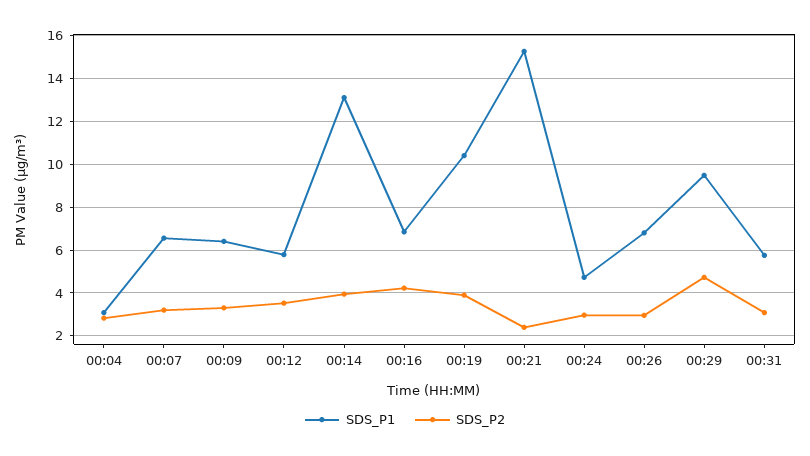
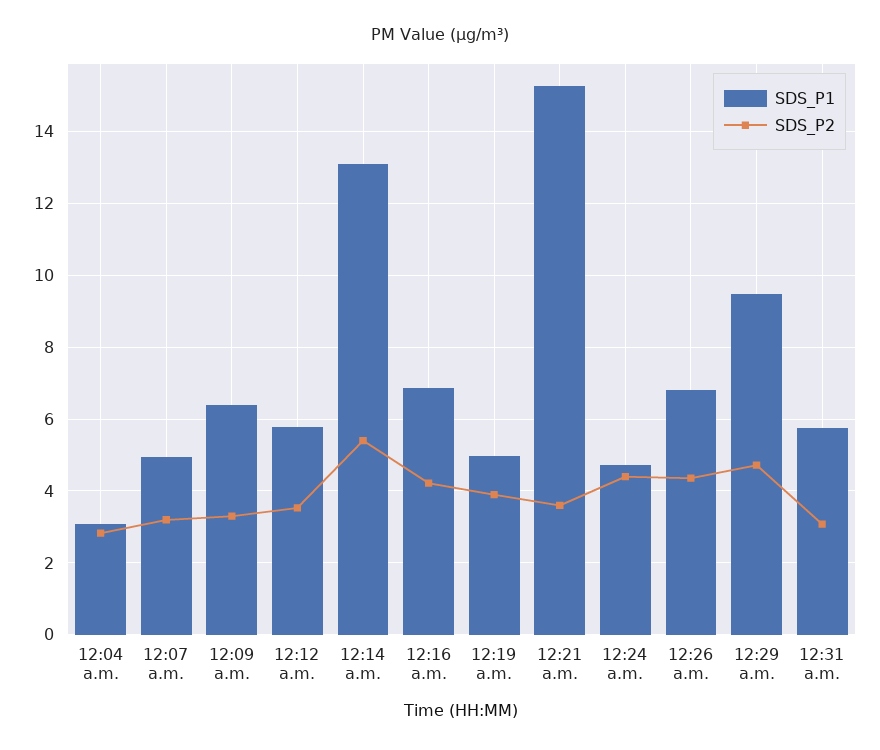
SDS_P1, 00:07: 6.5 -> 5
SDS_P2, 00:14: 4 -> 5.4
SDS_P1, 00:19: 10.5 -> 5
SDS_P2, 00:21: 2.5 -> 3.6
SDS_P2, 00:24: 3 -> 4.4
SDS_P2, 00:26: 3 -> 4.4

